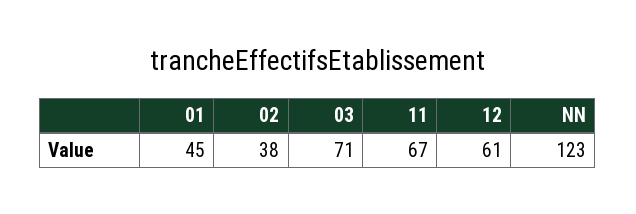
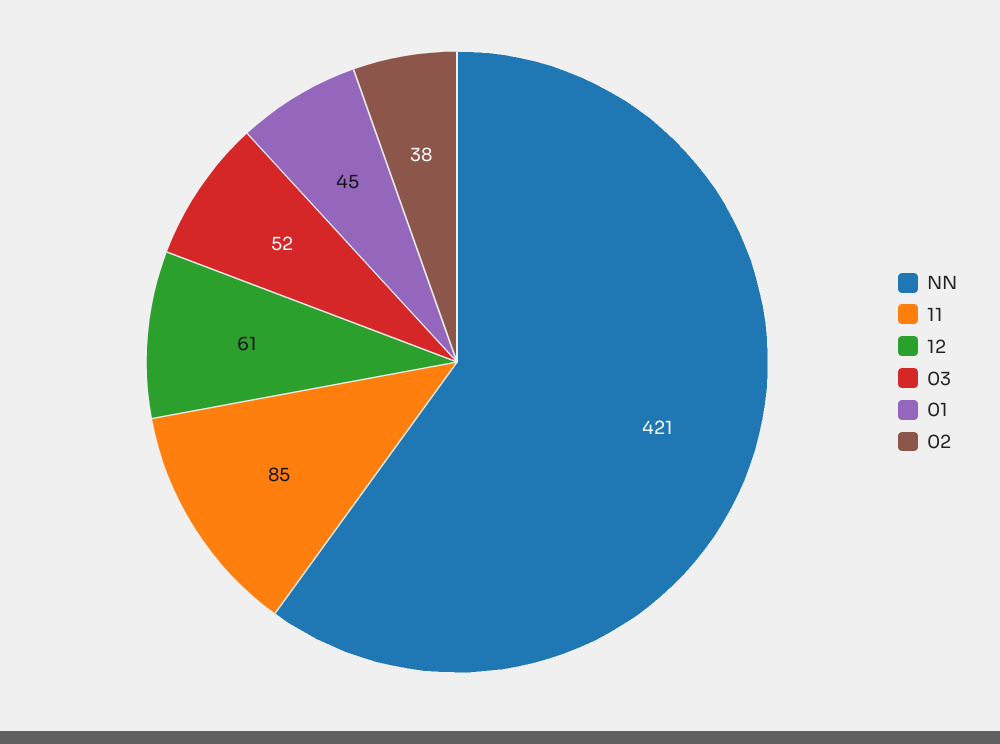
03: 71 -> 52
11: 67 -> 85
NN: 123 -> 421

